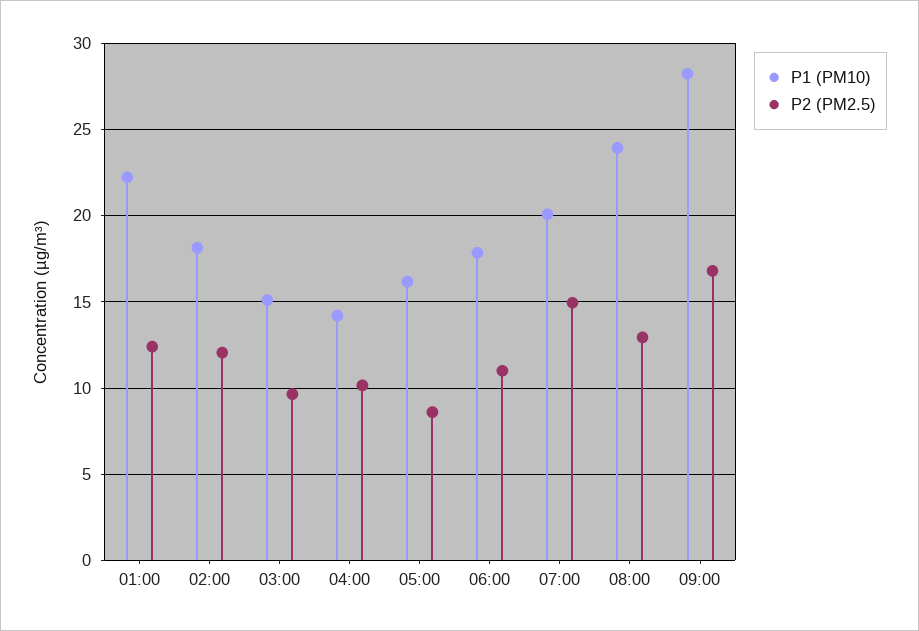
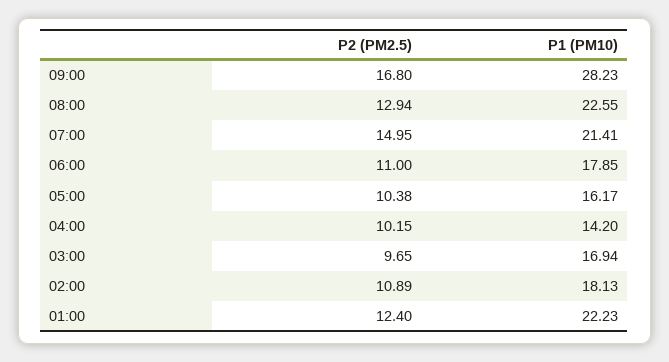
P2 (PM2.5), 02:00: 12 -> 10.89
P1 (PM10), 03:00: 15 -> 16.94
P2 (PM2.5), 05:00: 8.5 -> 10.38
P1 (PM10), 07:00: 20 -> 21.41
P1 (PM10), 08:00: 24 -> 22.55

